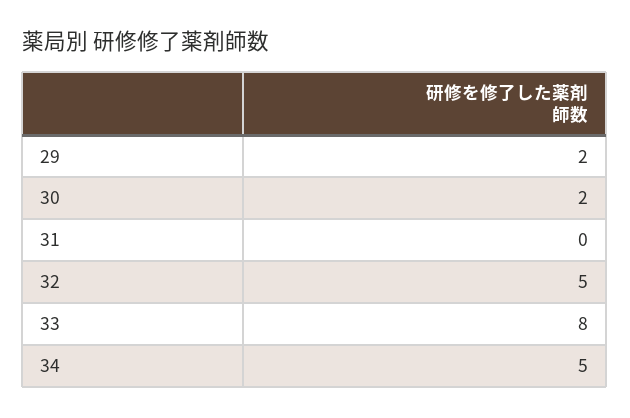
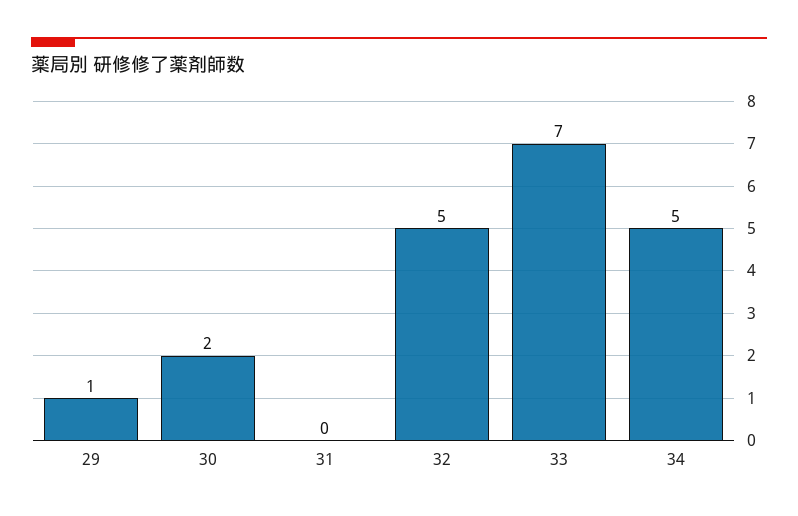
29: 2 -> 1
33: 8 -> 7

